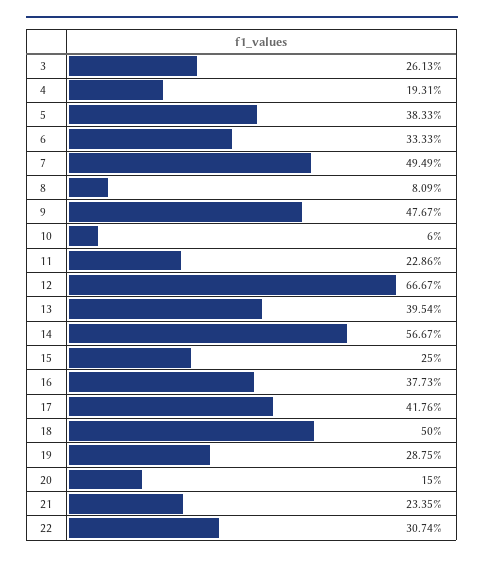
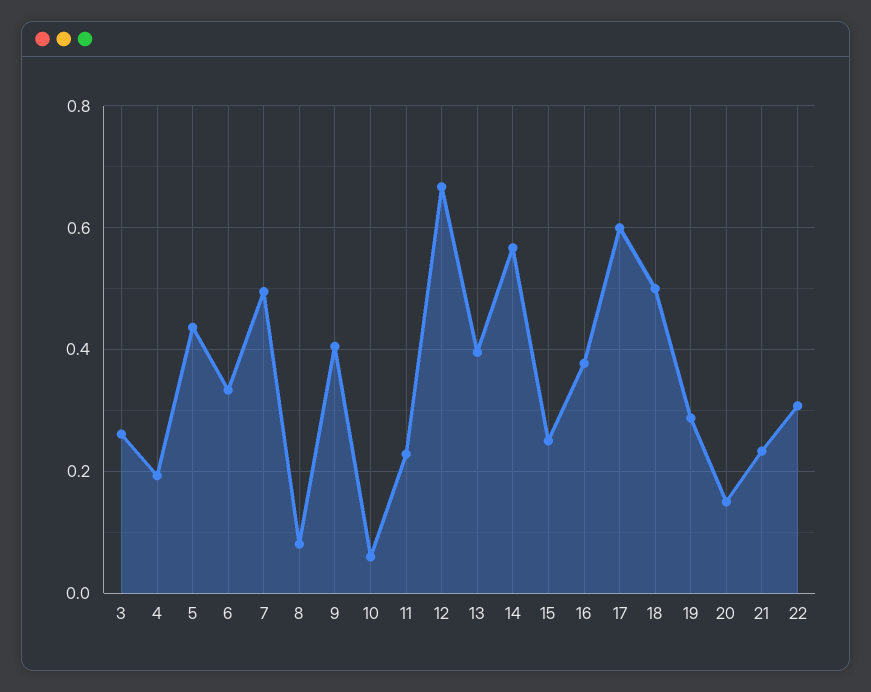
5: 0.3833 -> 0.44
9: 0.4767 -> 0.4
17: 0.4176 -> 0.6

